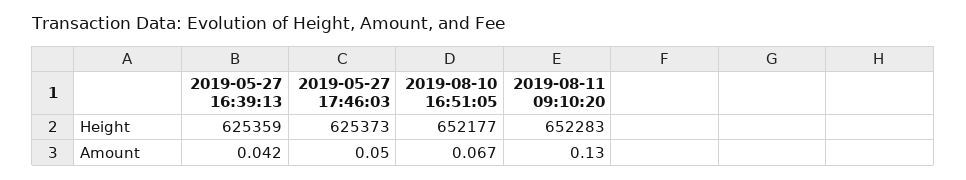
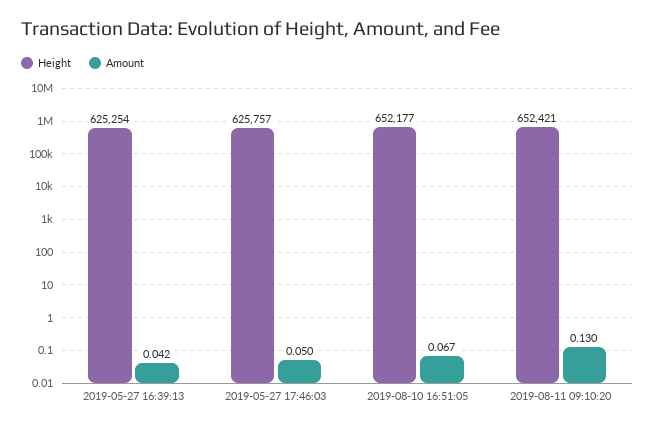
Height, 2019-05-27 16:39:13: 625359 -> 625254
Height, 2019-05-27 17:46:03: 625373 -> 625757
Height, 2019-08-11 09:10:20: 652283 -> 652421

